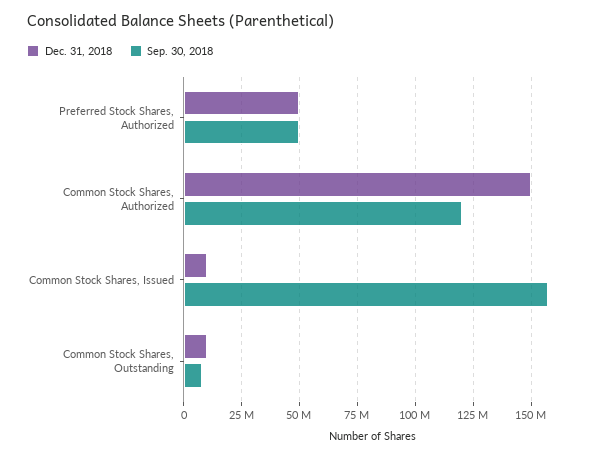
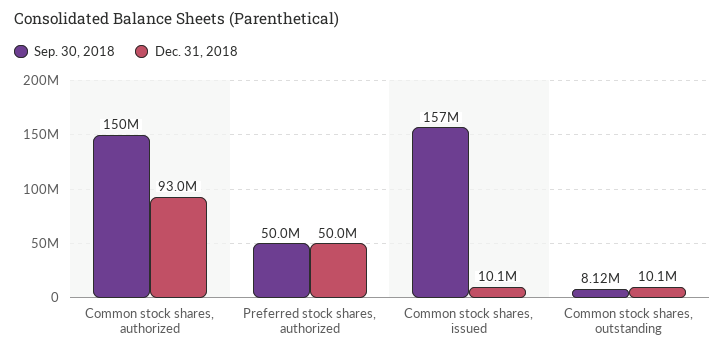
Dec. 31, 2018, Common Stock Shares, Authorized: 150000000 -> 93000000
Sep. 30, 2018, Common Stock Shares, Authorized: 120000000 -> 150000000

